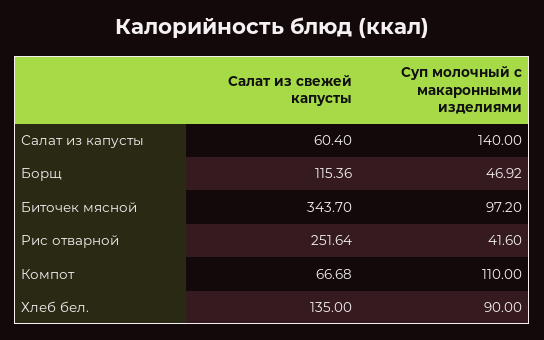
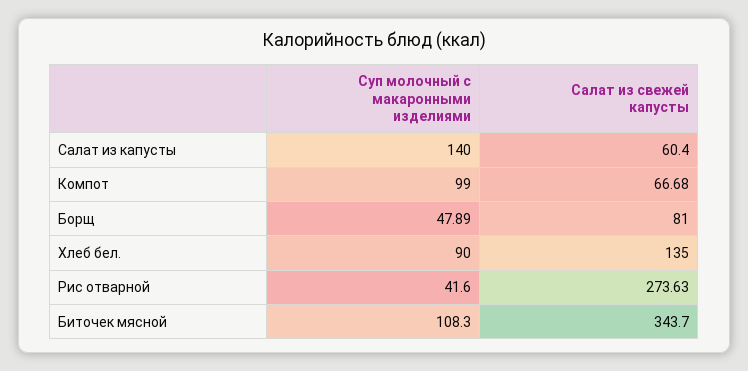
Салат из свежей капусты, Борщ: 115.36 -> 81
Суп молочный с макаронными изделиями, Борщ: 46.92 -> 47.89
Суп молочный с макаронными изделиями, Биточек мясной: 97.2 -> 108.3
Салат из свежей капусты, Рис отварной: 251.64 -> 273.63
Суп молочный с макаронными изделиями, Компот: 110 -> 99

